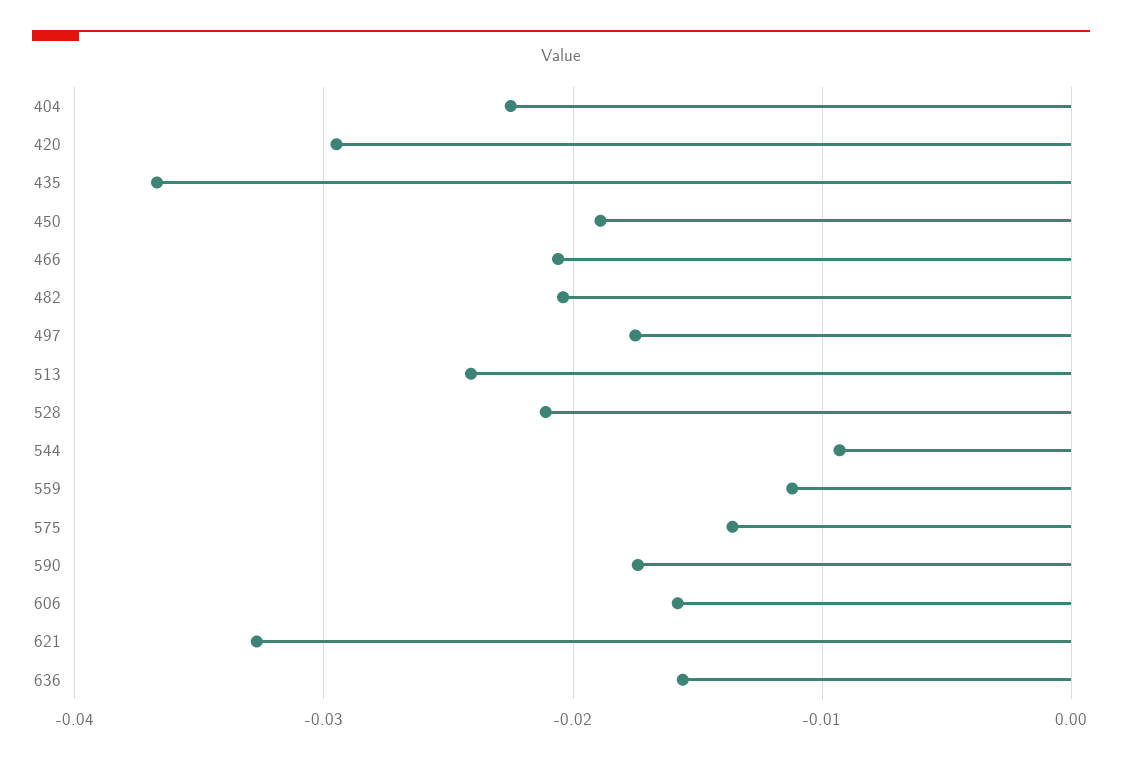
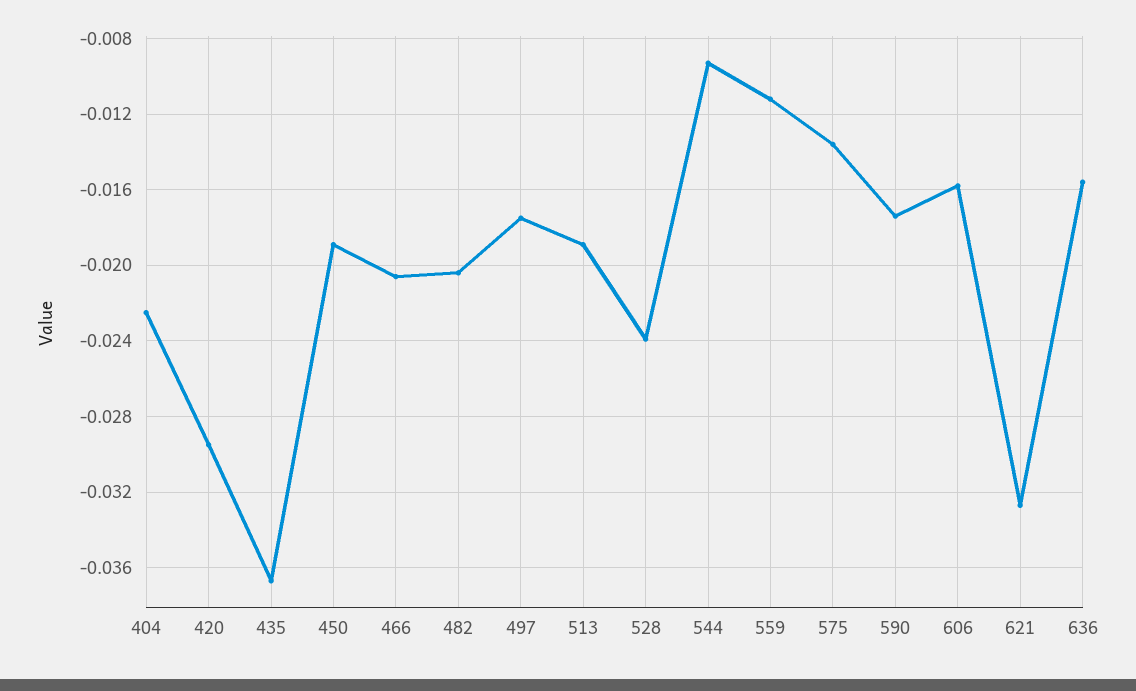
513: -0.024 -> -0.019
528: -0.021 -> -0.024

